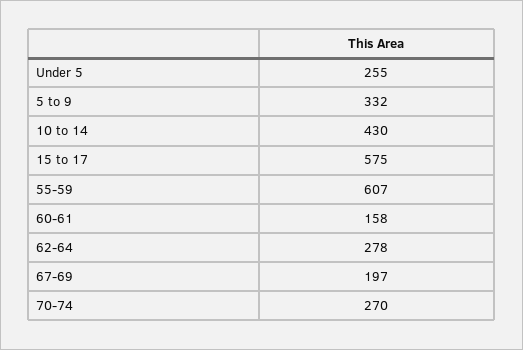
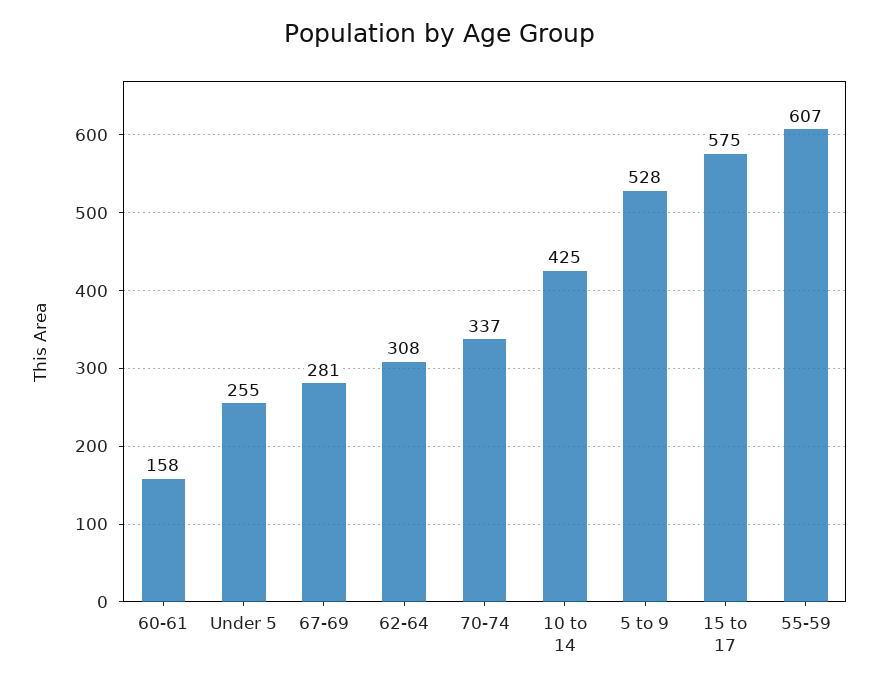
5 to 9: 332 -> 528
10 to 14: 430 -> 425
62-64: 278 -> 308
67-69: 197 -> 281
70-74: 270 -> 337

